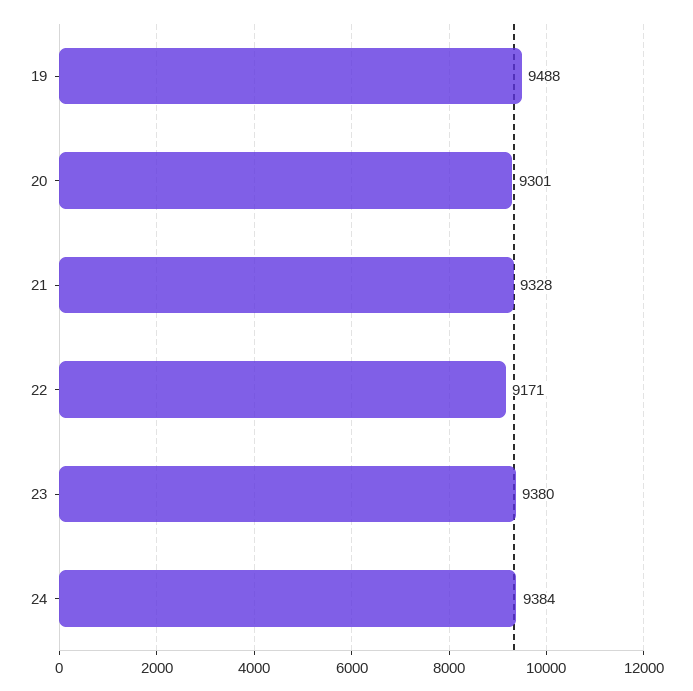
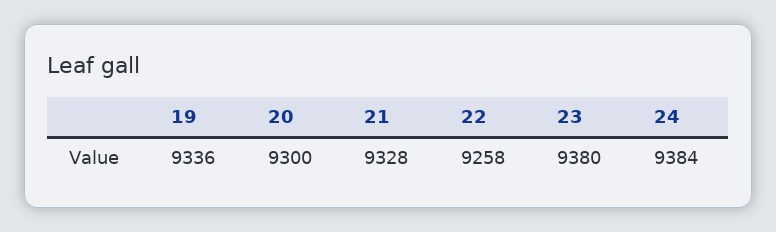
19: 9488 -> 9336
20: 9301 -> 9300
22: 9171 -> 9258

